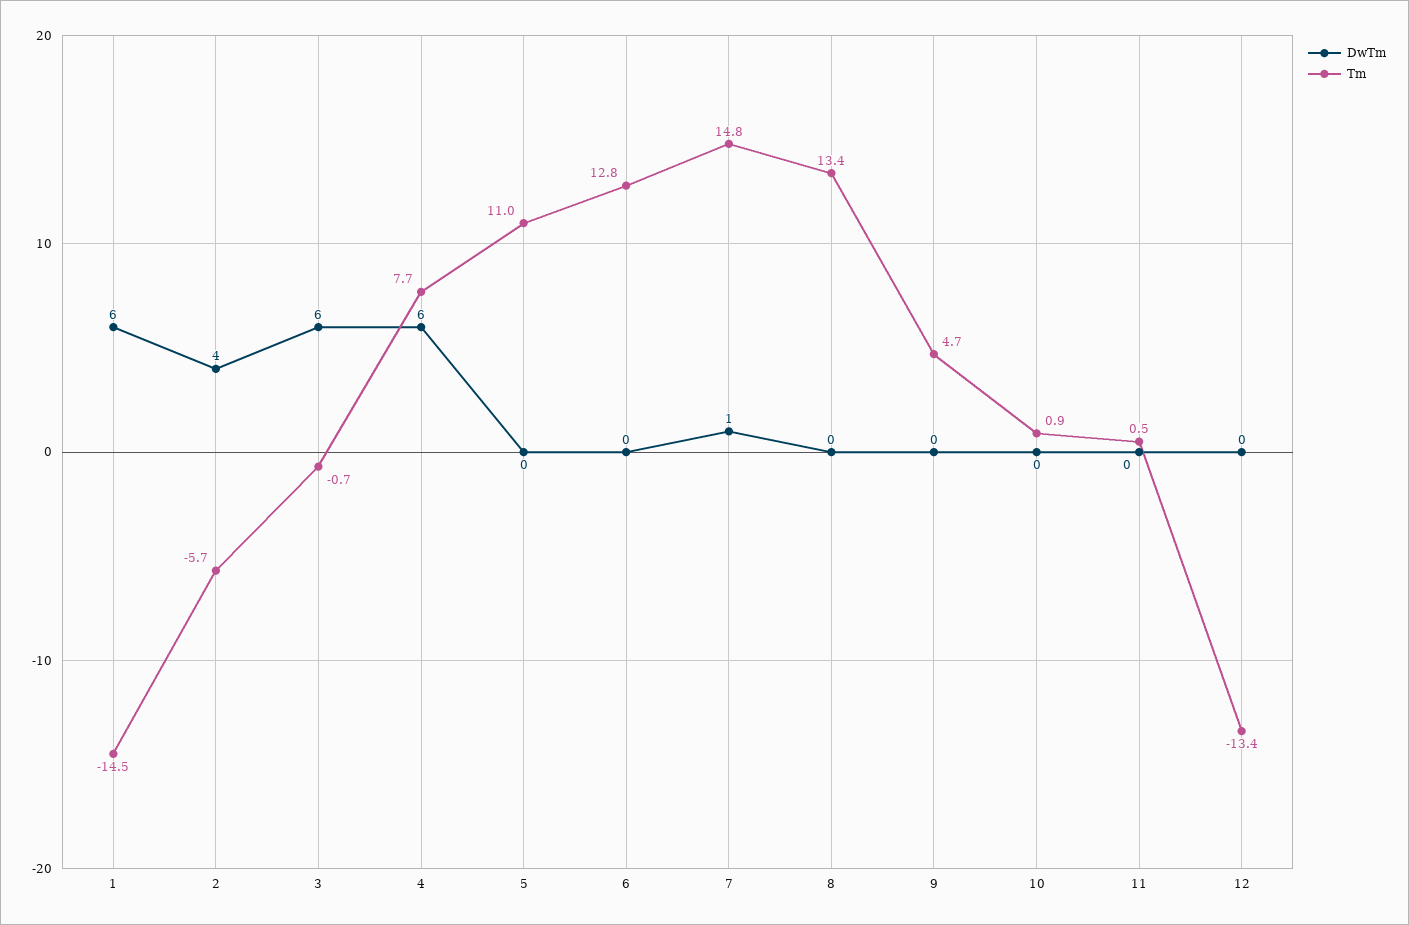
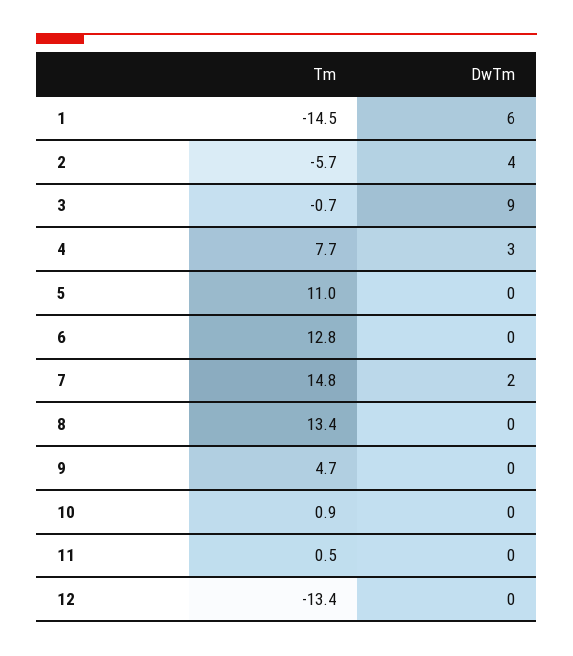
DwTm, 3: 6 -> 9
DwTm, 4: 6 -> 3
DwTm, 7: 1 -> 2

